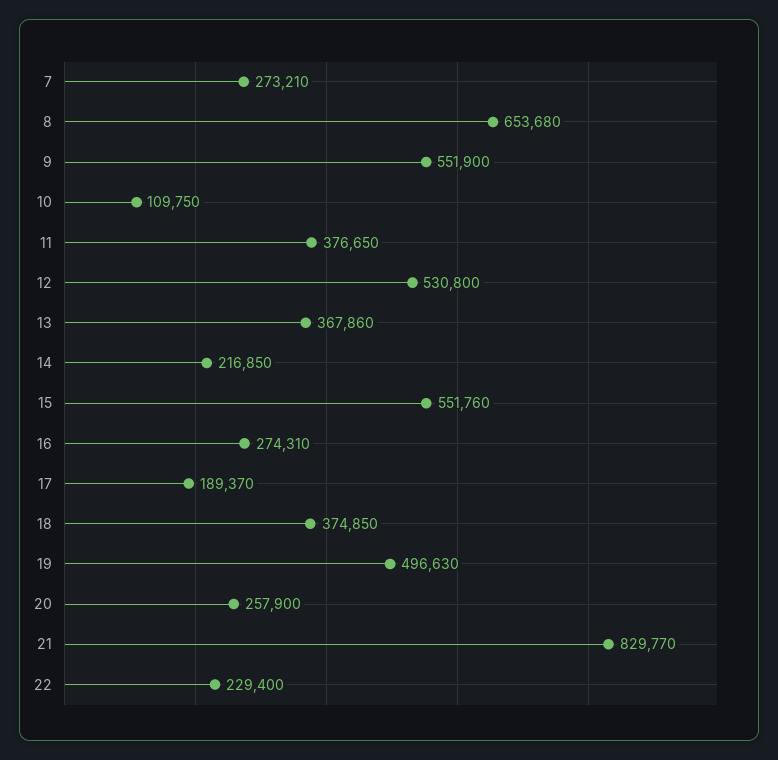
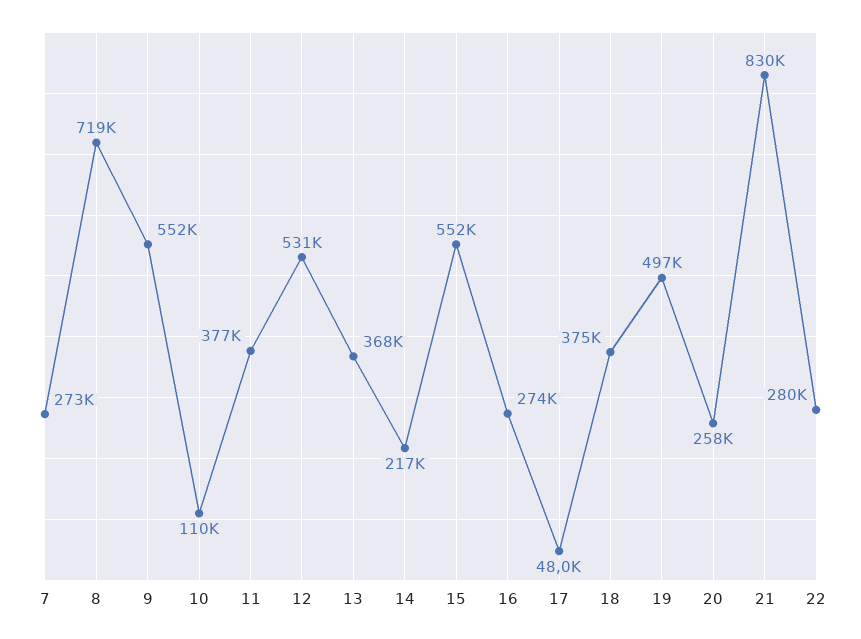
8: 653680 -> 719000
17: 189370 -> 48000
22: 229400 -> 280000

